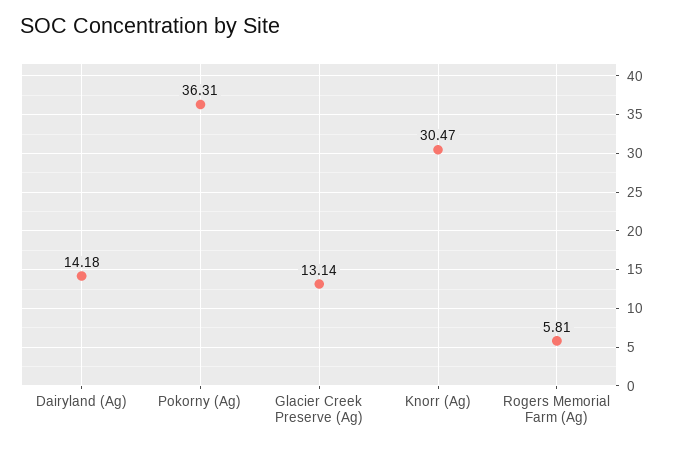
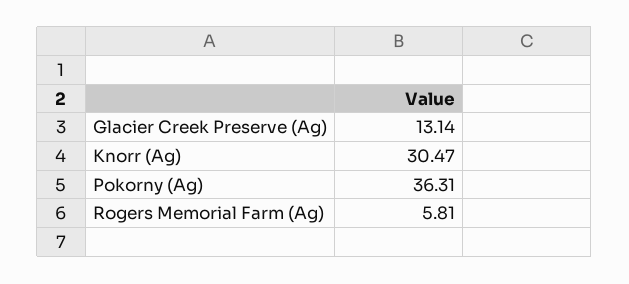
Dairyland (Ag): 14.18 -> none

